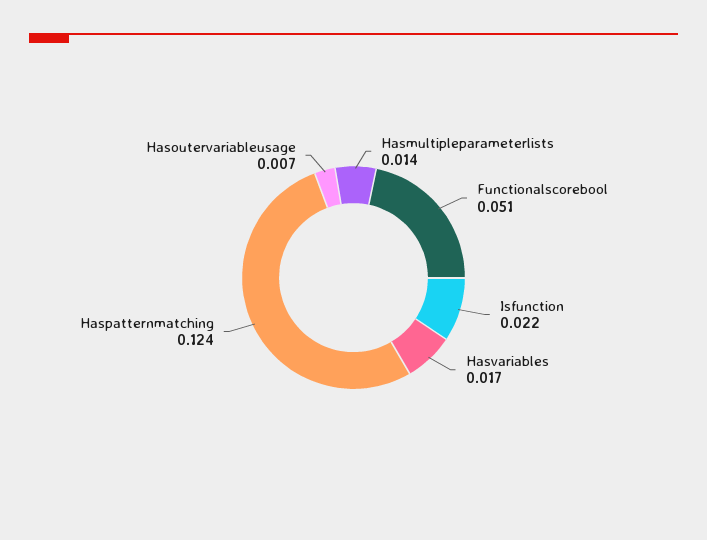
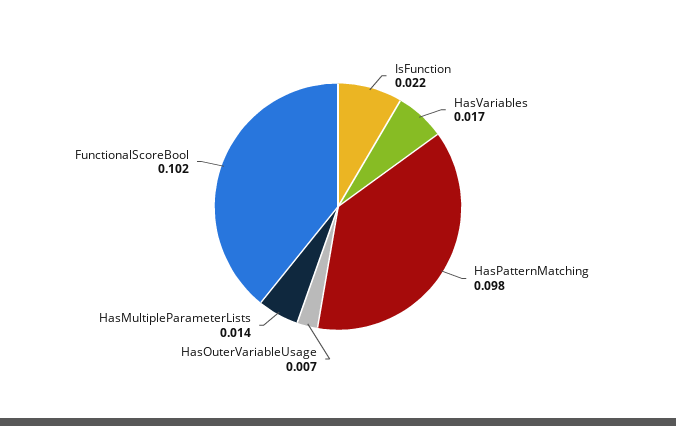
Functionalscorebool: 0.051 -> 0.102
Haspatternmatching: 0.124 -> 0.098

